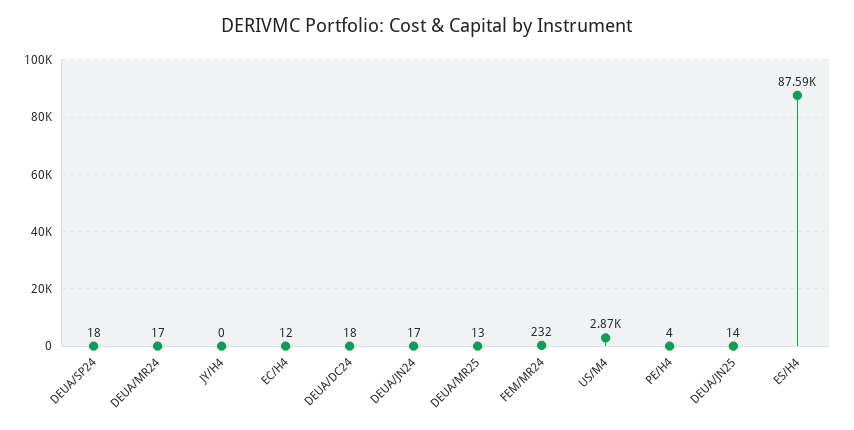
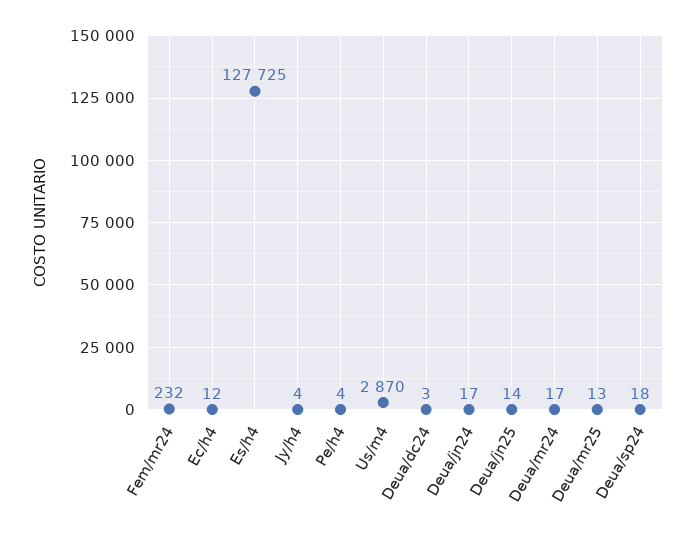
JY/H4: 0 -> 4
DEUA/DC24: 18 -> 3
ES/H4: 87590 -> 127725

